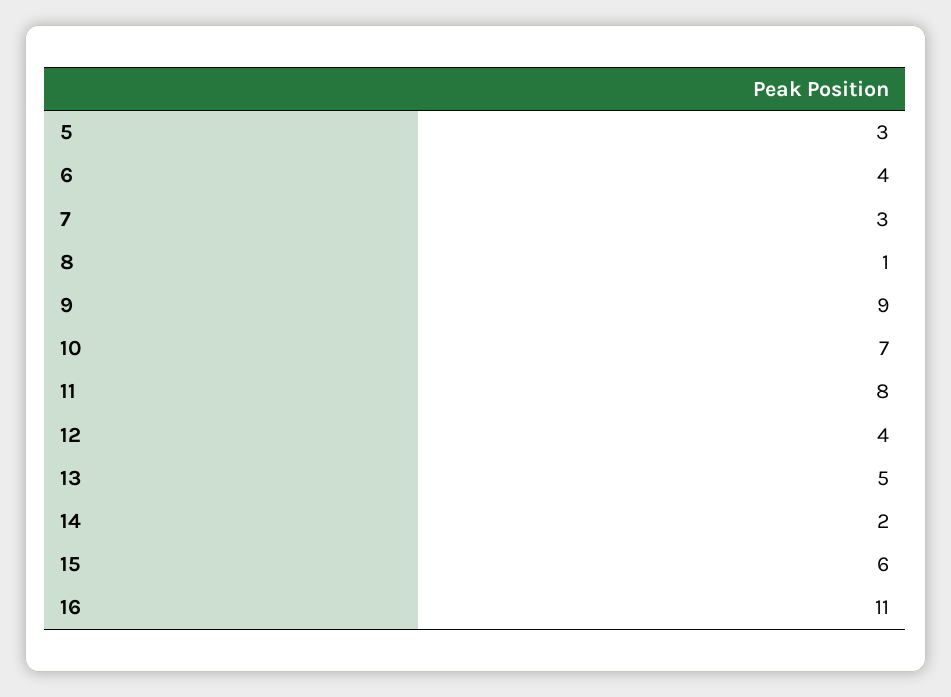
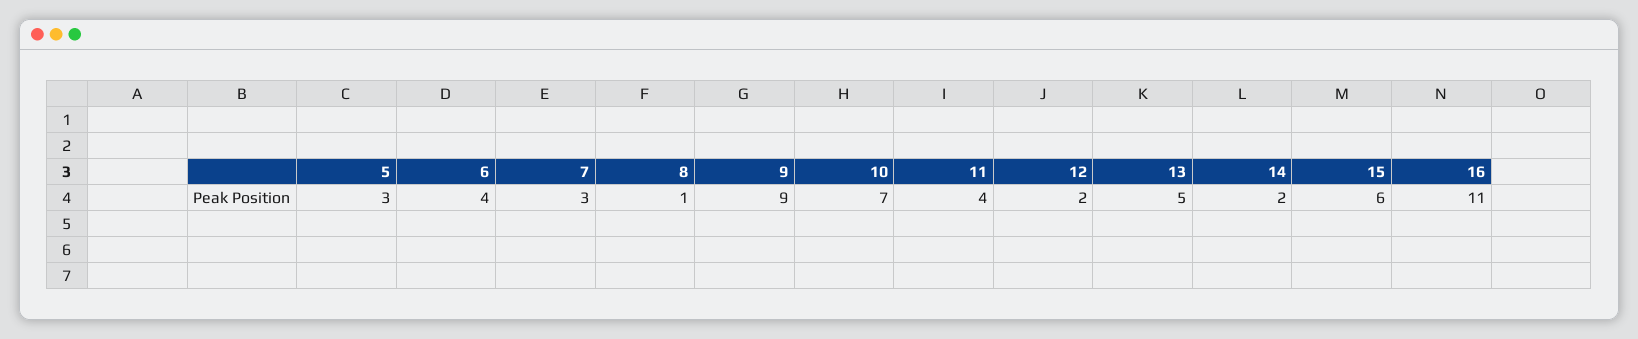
11: 8 -> 4
12: 4 -> 2

